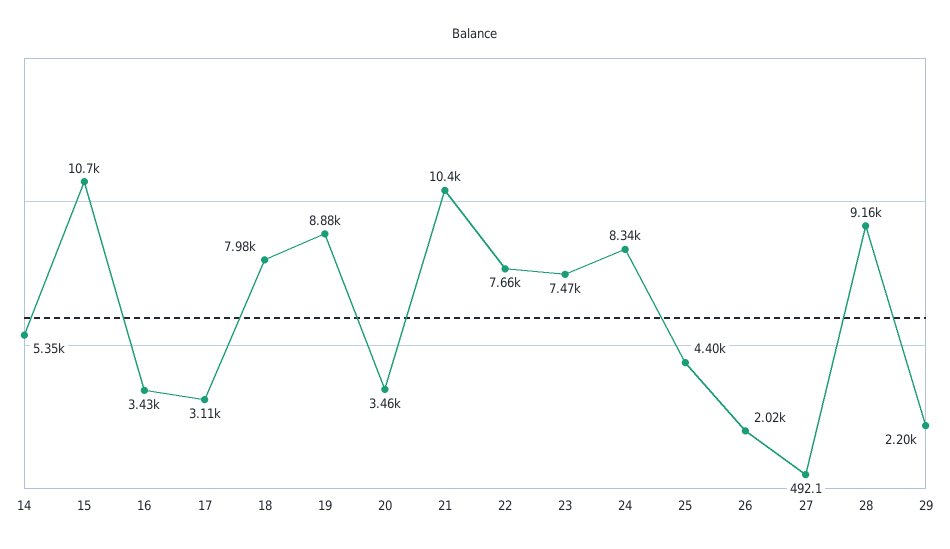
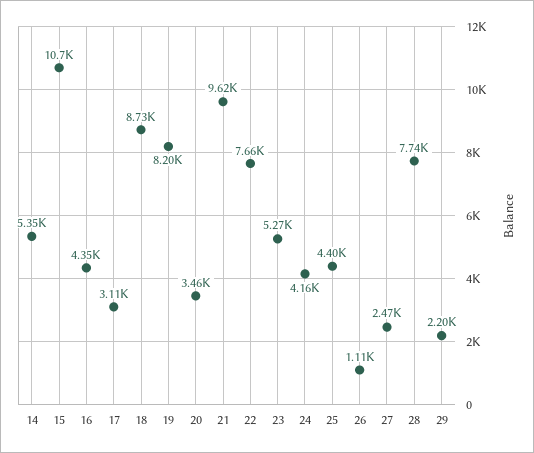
16: 3430 -> 4350
18: 7980 -> 8730
19: 8880 -> 8200
21: 10400 -> 9620
23: 7470 -> 5270
24: 8340 -> 4160
26: 2020 -> 1110
27: 492.1 -> 2470
28: 9160 -> 7740

